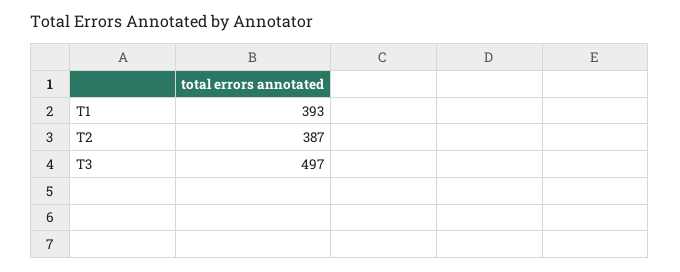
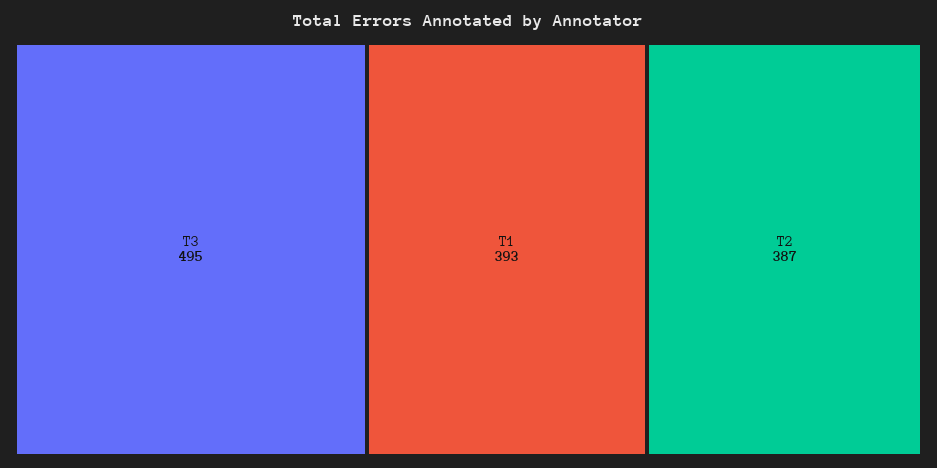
T3: 497 -> 495

